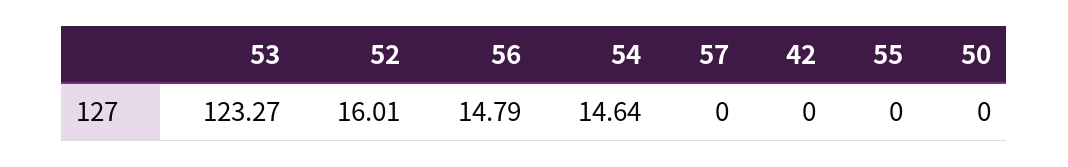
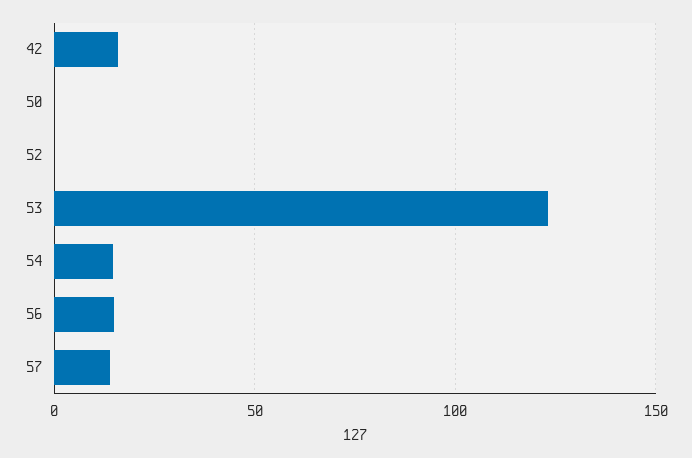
52: 16.01 -> 0
57: 0 -> 15
42: 0 -> 15
55: 0 -> none

